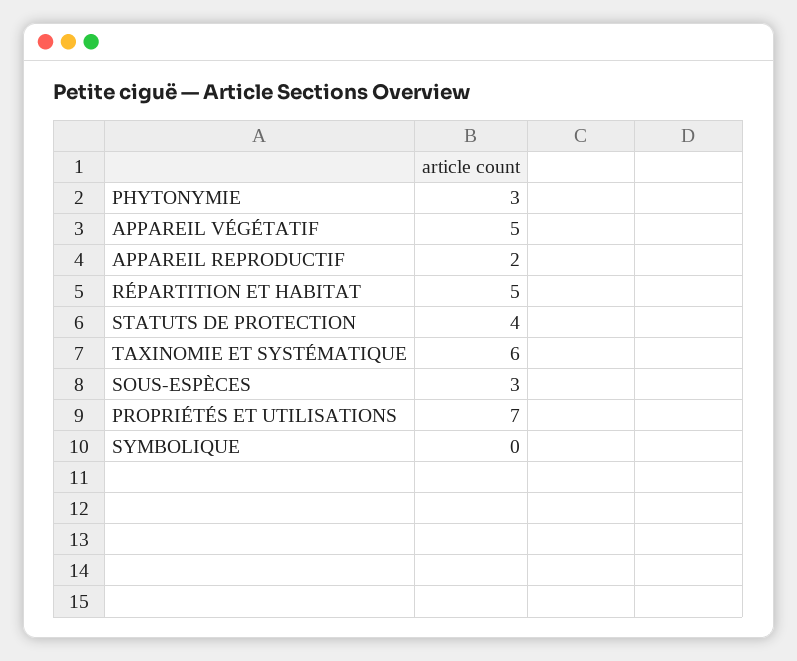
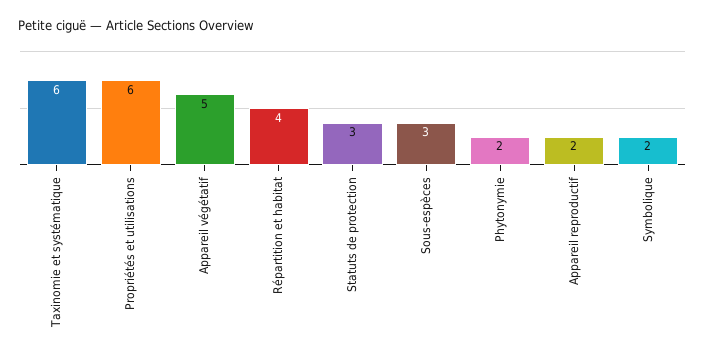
PHYTONYMIE: 3 -> 2
RÉPARTITION ET HABITAT: 5 -> 4
STATUTS DE PROTECTION: 4 -> 3
PROPRIÉTÉS ET UTILISATIONS: 7 -> 6
SYMBOLIQUE: 0 -> 2

